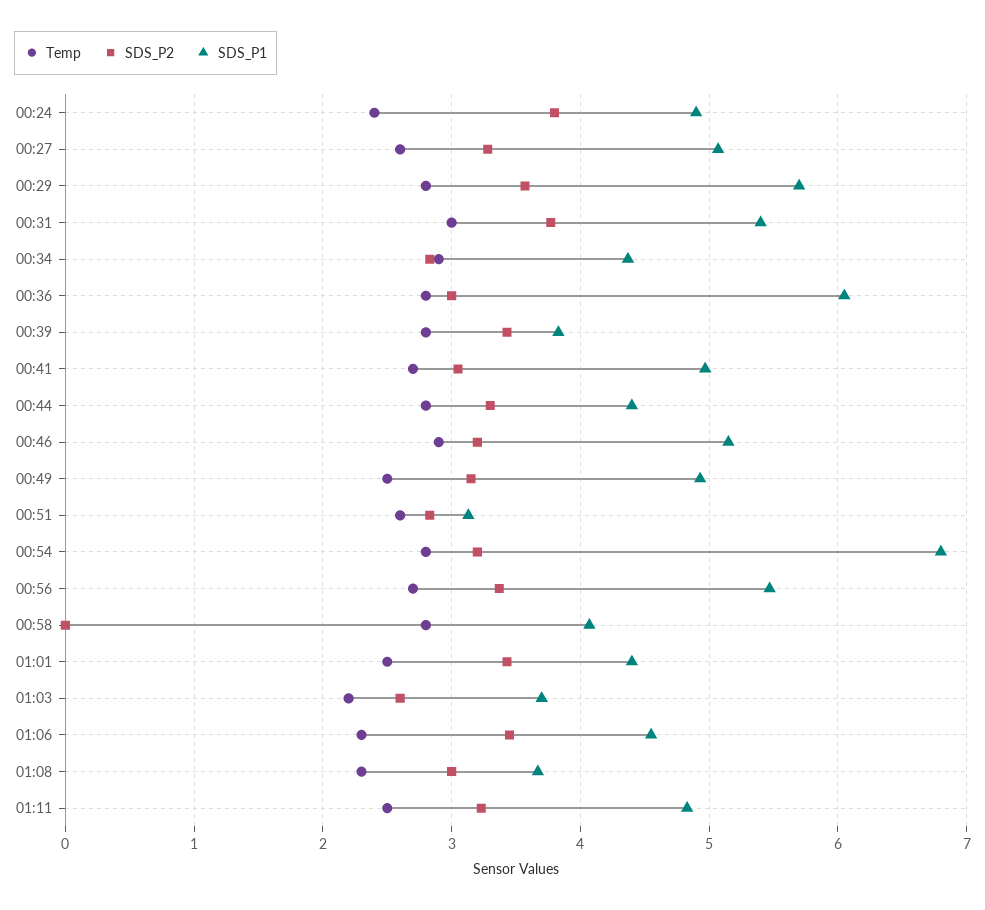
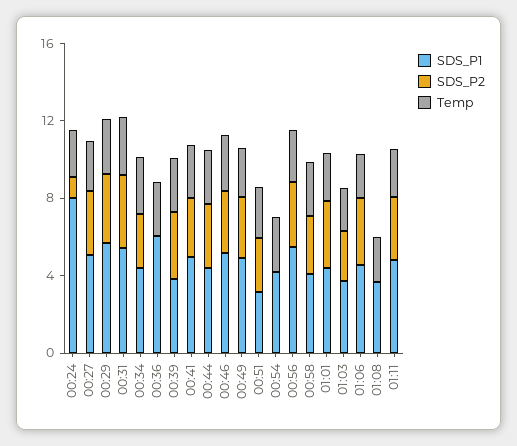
SDS_P2, 00:24: 3.8 -> 1
SDS_P1, 00:24: 4.9 -> 8
SDS_P2, 00:36: 3 -> 0
SDS_P2, 00:54: 3.2 -> 0
SDS_P1, 00:54: 6.8 -> 4
SDS_P2, 00:58: 0 -> 3
SDS_P2, 01:08: 3 -> 0

